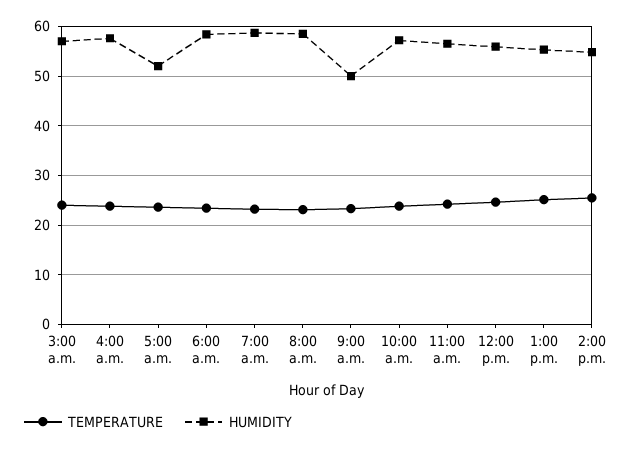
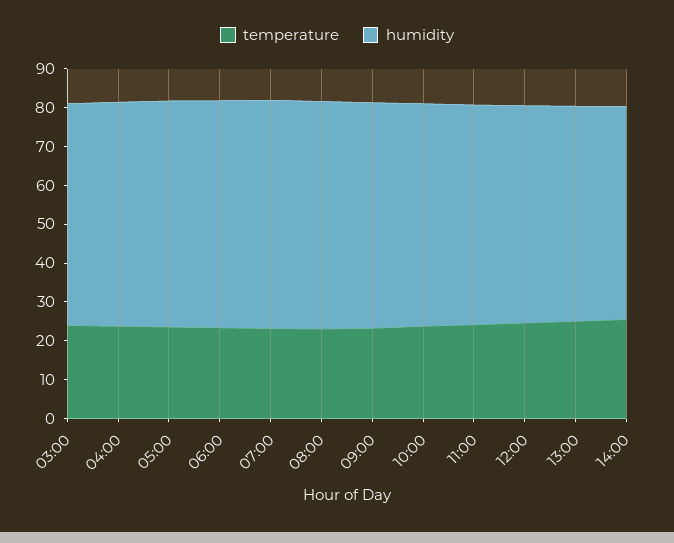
HUMIDITY, 5:00 a.m.: 52 -> 57.5
HUMIDITY, 9:00 a.m.: 50 -> 57.5

